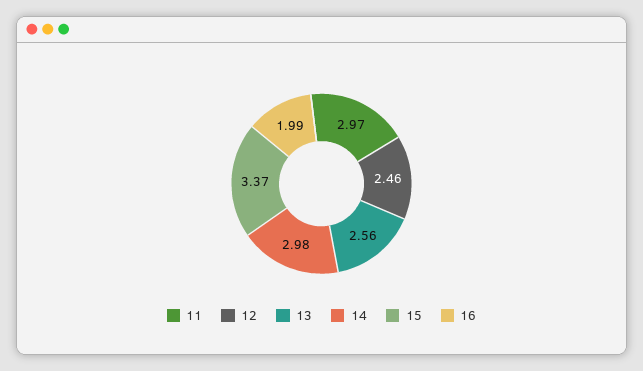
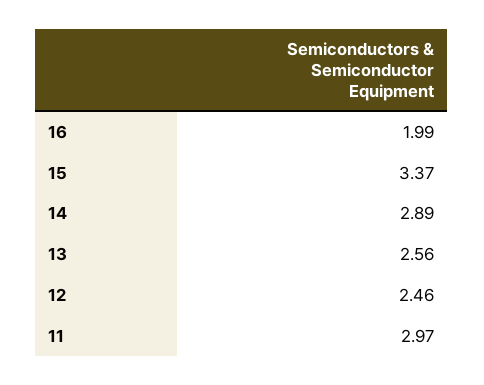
14: 2.98 -> 2.89

